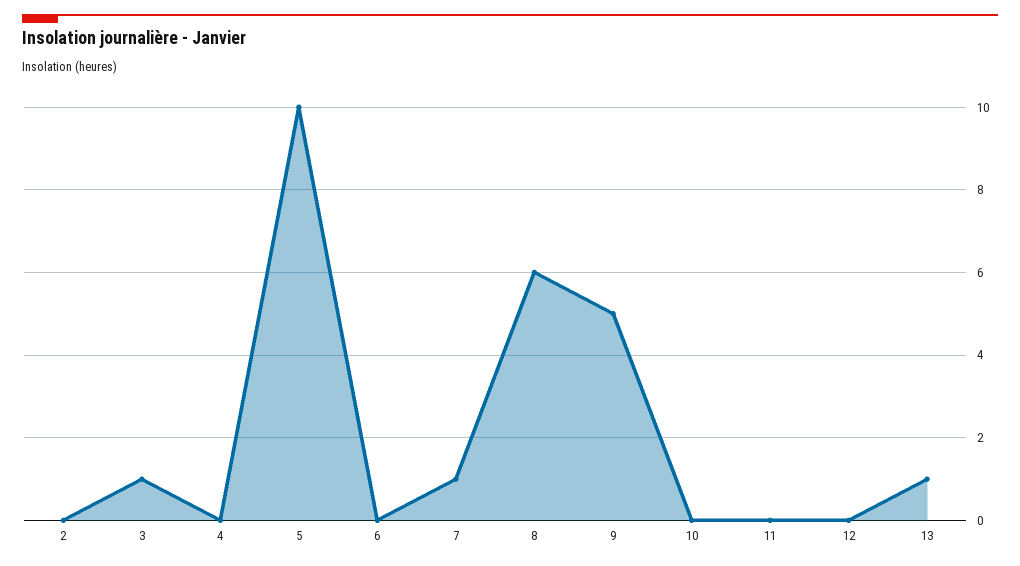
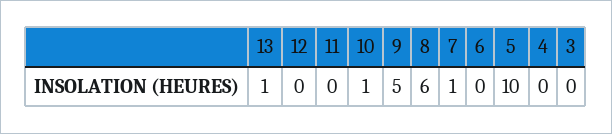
2: 0 -> none
3: 1 -> 0
10: 0 -> 1

